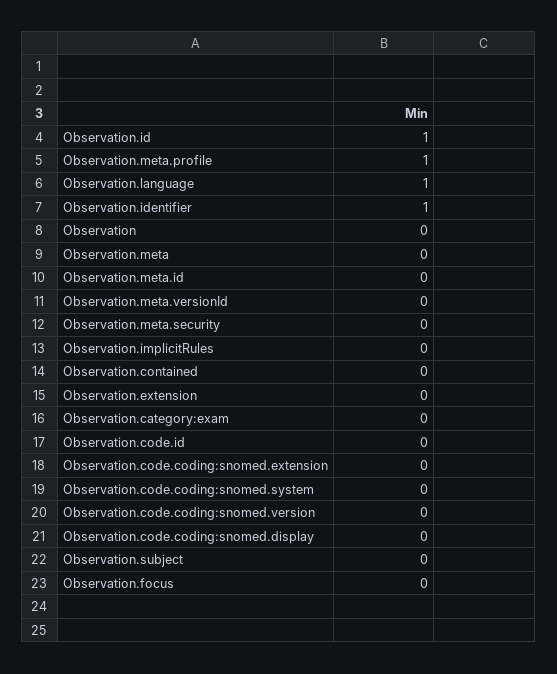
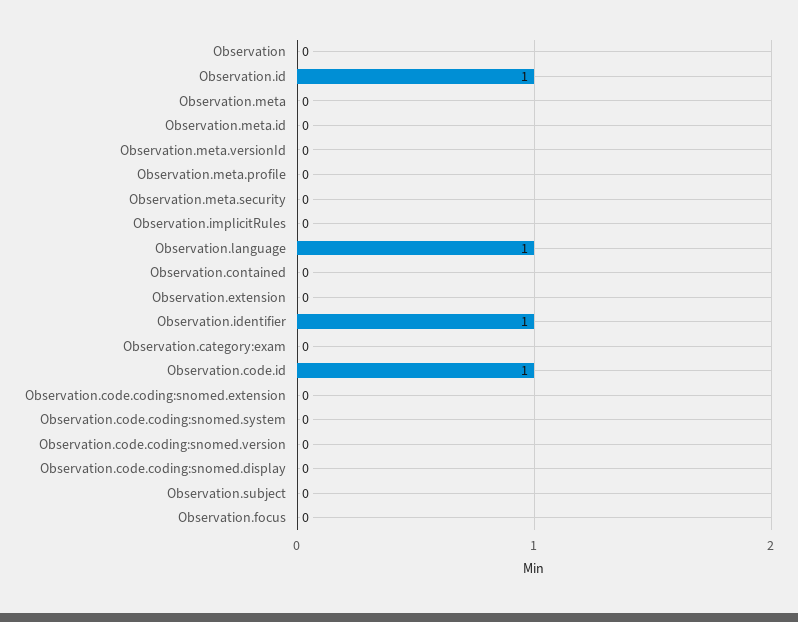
Observation.meta.profile: 1 -> 0
Observation.code.id: 0 -> 1

